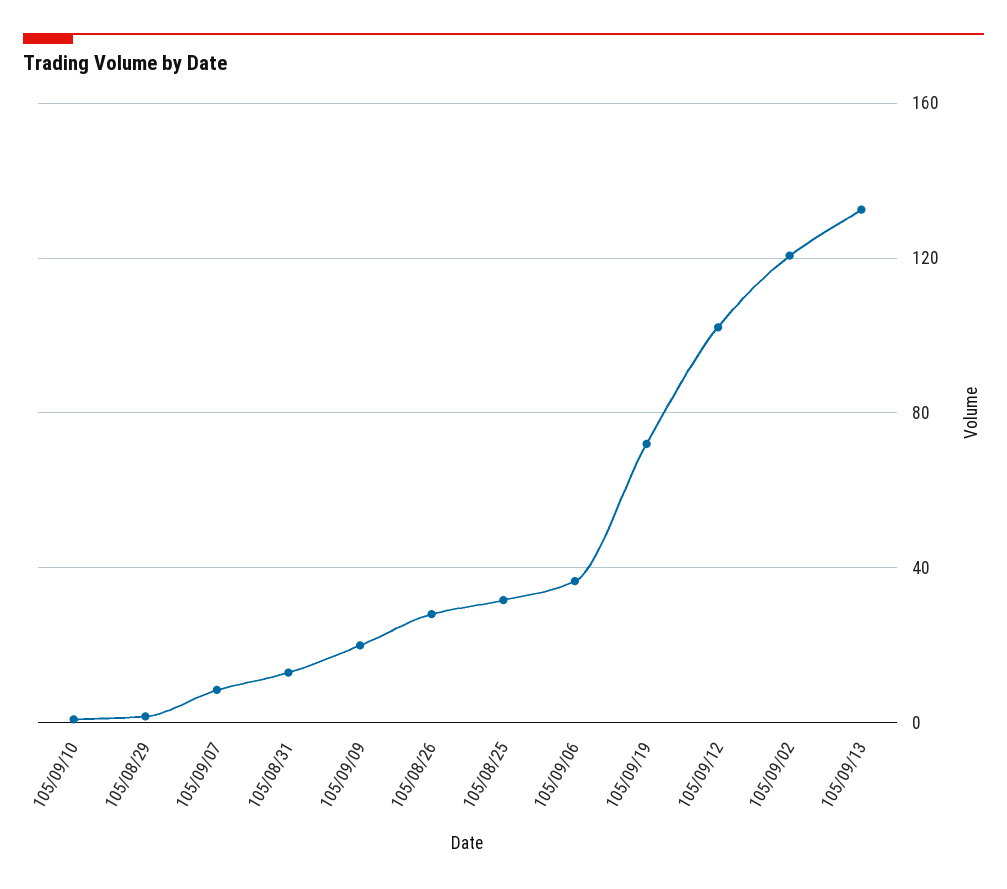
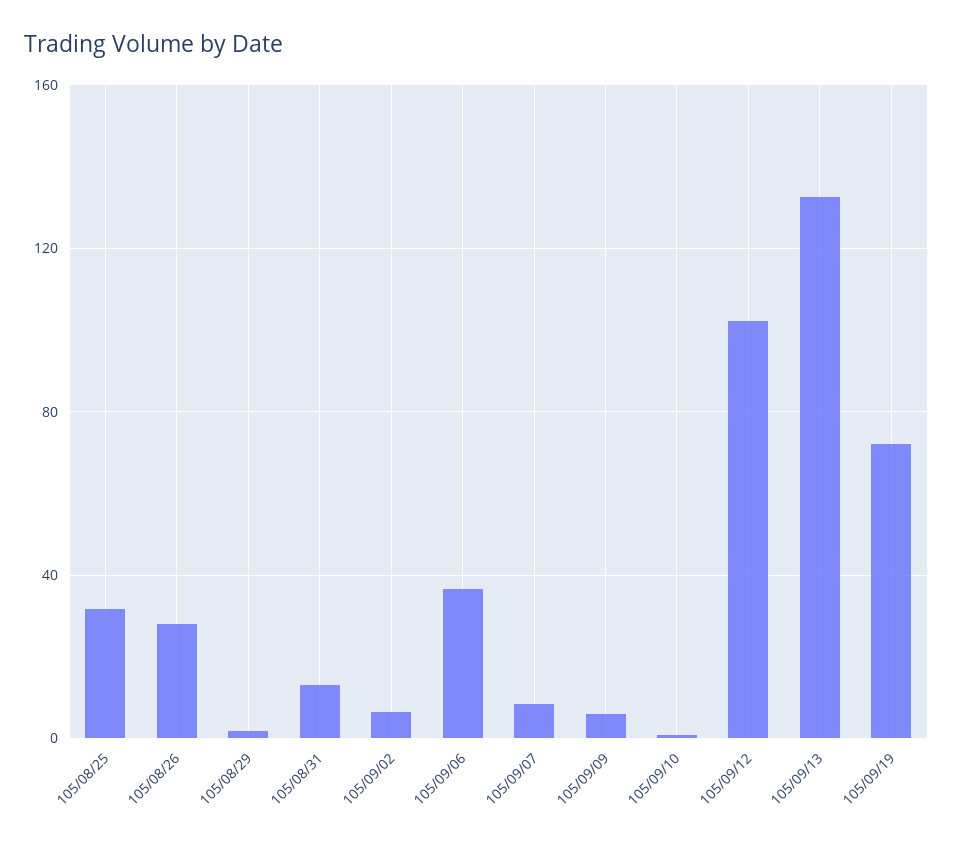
105/09/09: 20 -> 5
105/09/02: 120 -> 5

